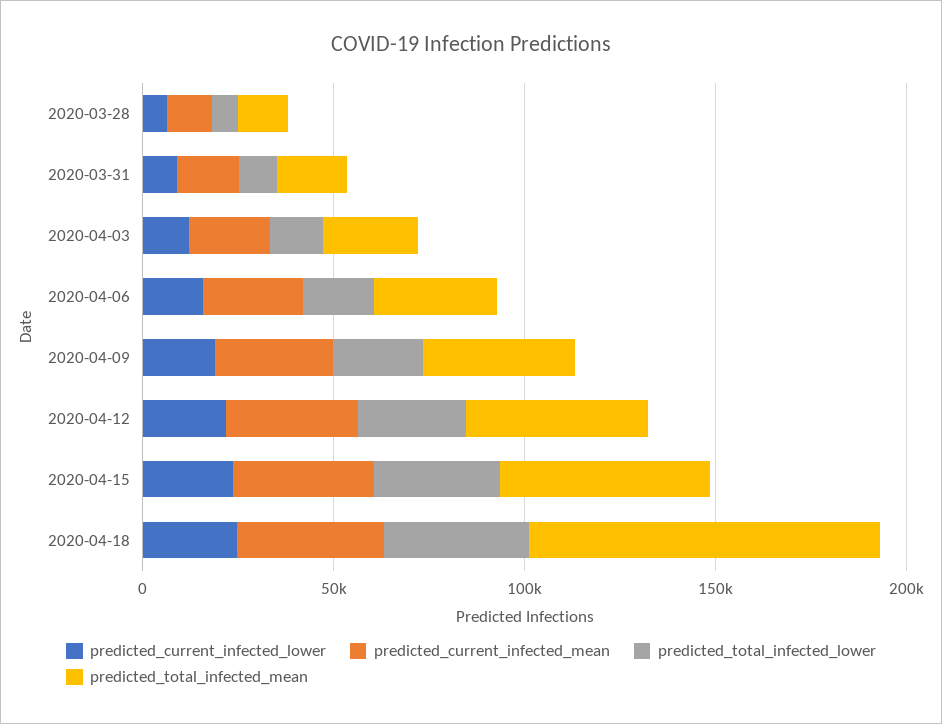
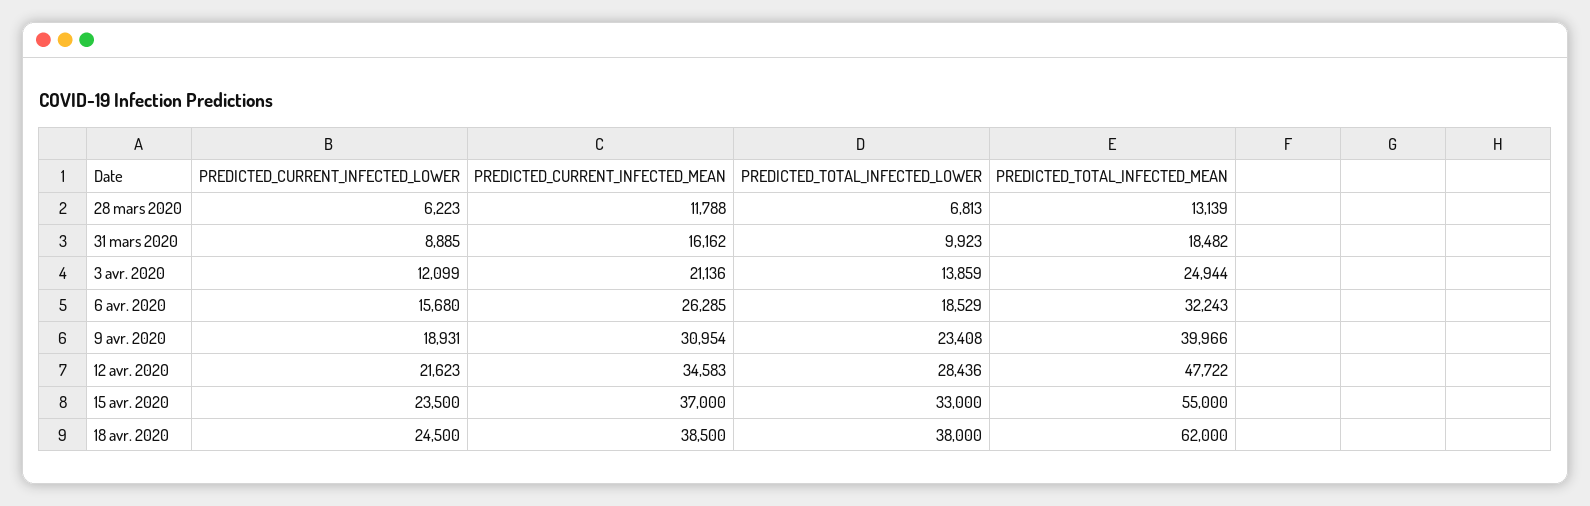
predicted_total_infected_mean, 2020-04-18: 90000 -> 62000

